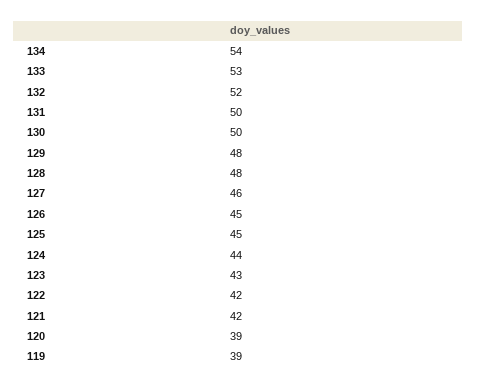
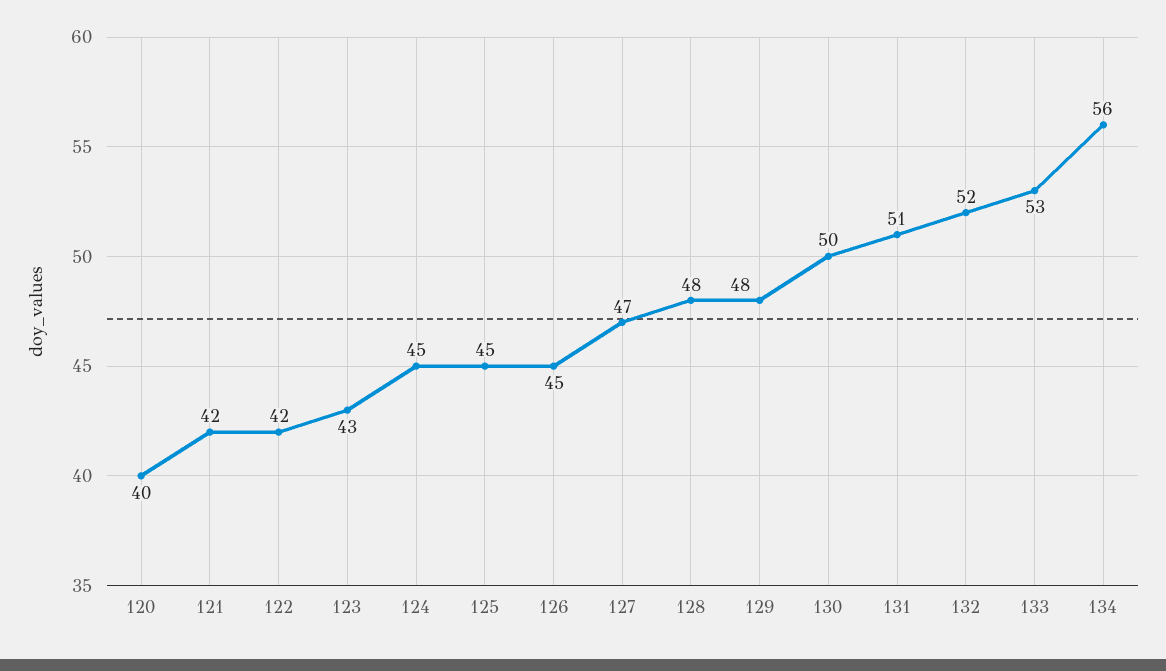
134: 54 -> 56
131: 50 -> 51
127: 46 -> 47
124: 44 -> 45
120: 39 -> 40
119: 39 -> none

